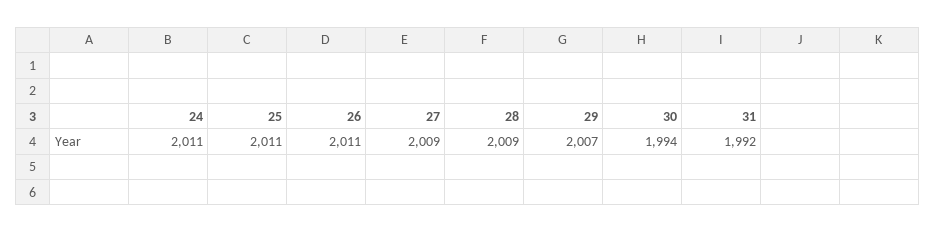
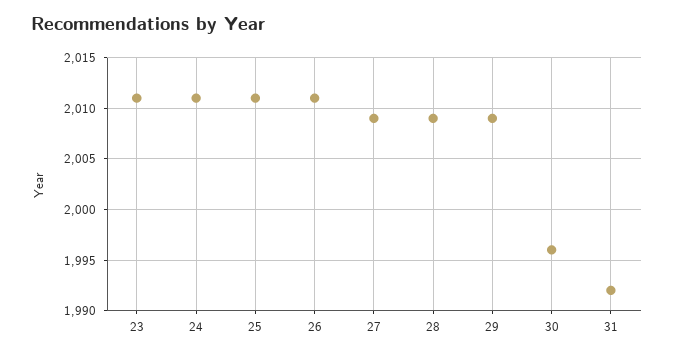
29: 2007 -> 2009
30: 1994 -> 1996
23: none -> 2011

